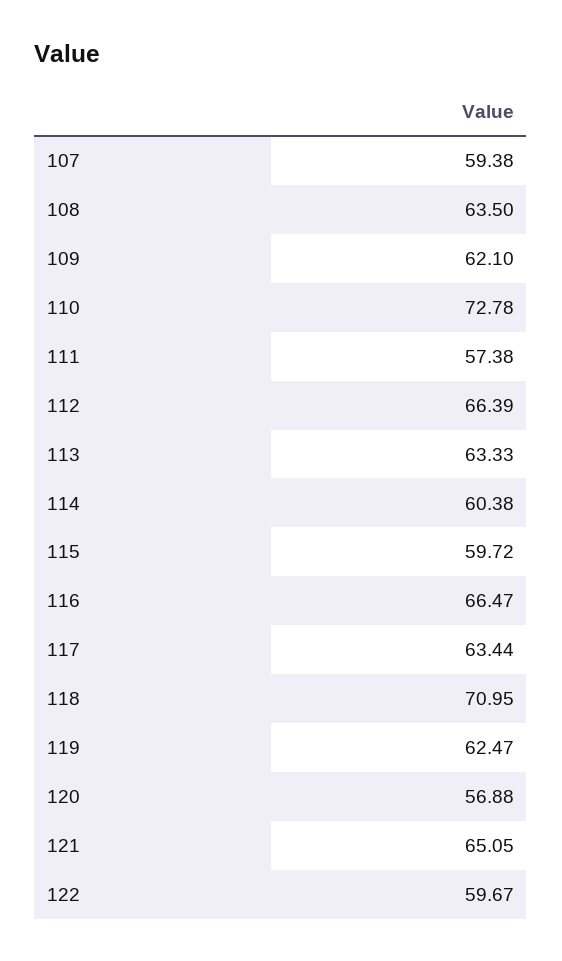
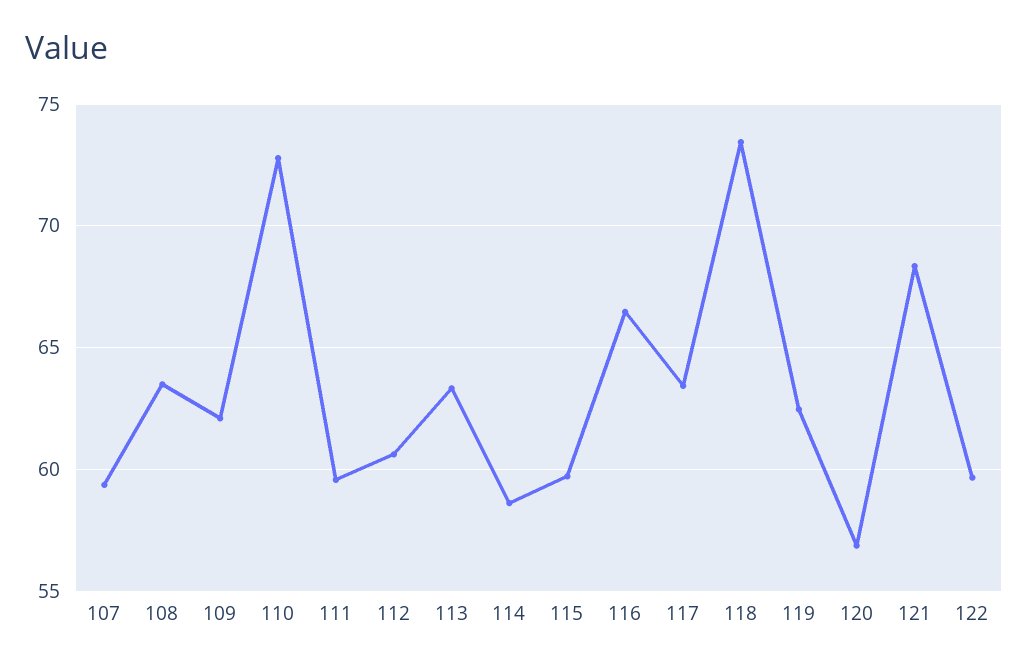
111: 57.38 -> 59.5
112: 66.39 -> 60.5
114: 60.38 -> 58.5
118: 70.95 -> 73.5
121: 65.05 -> 68.5

